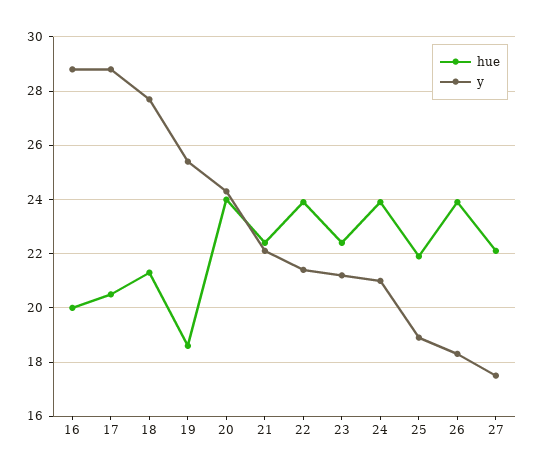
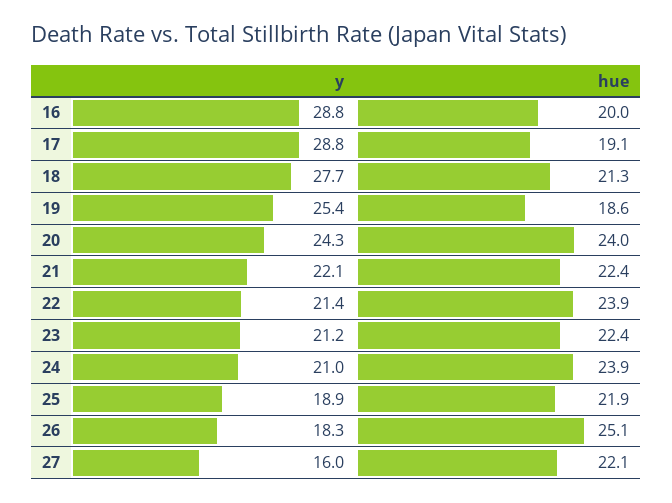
hue, 17: 20.5 -> 19.1
hue, 26: 24 -> 25.1
y, 27: 17.5 -> 16

